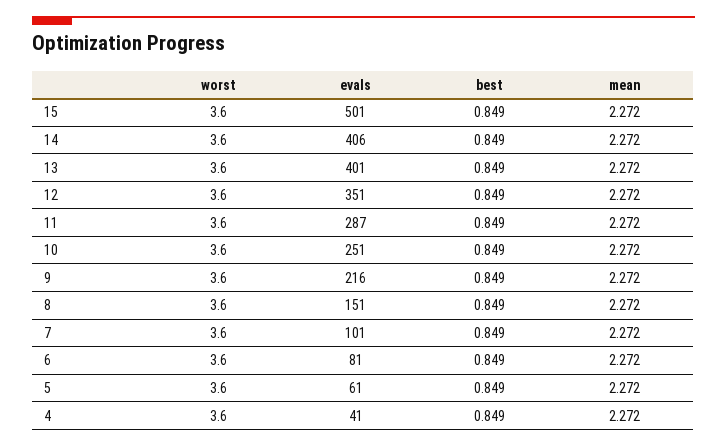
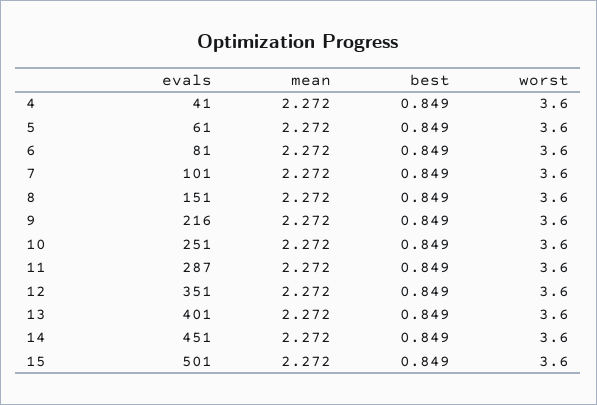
evals, 14: 406 -> 451

